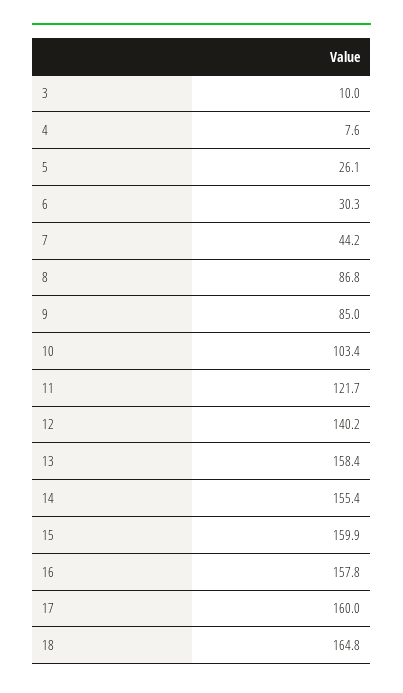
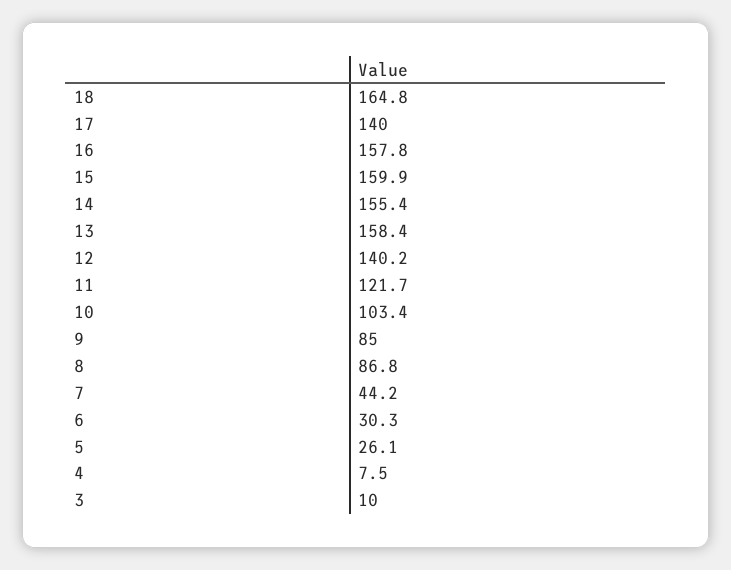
4: 7.6 -> 7.5
17: 160 -> 140

